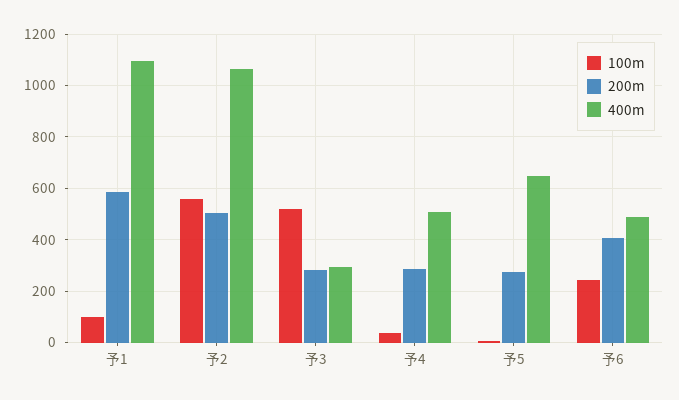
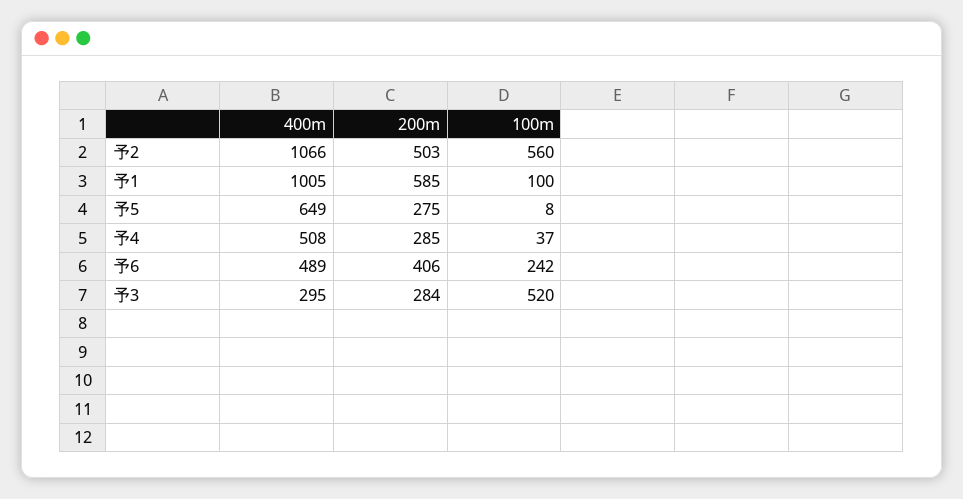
400m, 予1: 1100 -> 1005

